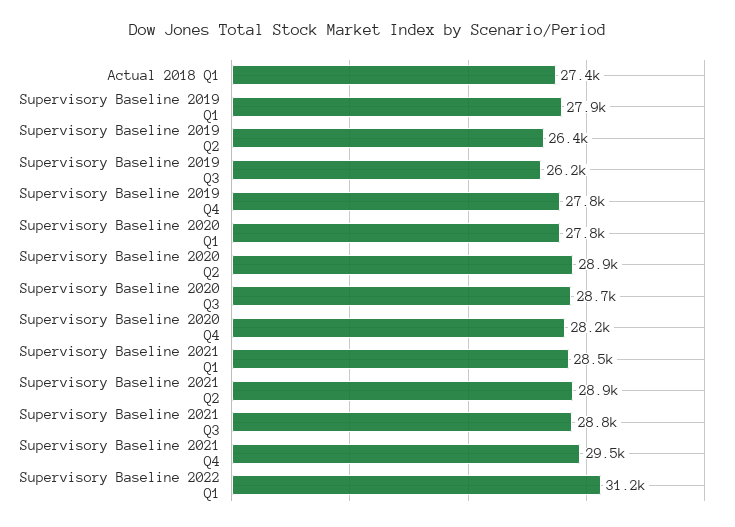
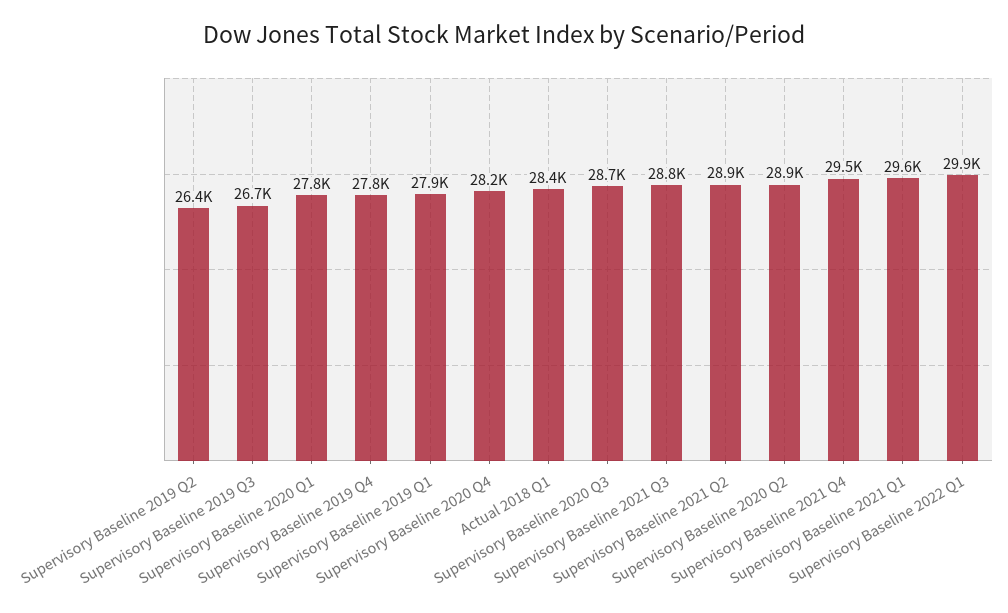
Actual 2018 Q1: 27400 -> 28400
Supervisory Baseline 2019 Q3: 26200 -> 26700
Supervisory Baseline 2021 Q1: 28500 -> 29600
Supervisory Baseline 2022 Q1: 31200 -> 29900

